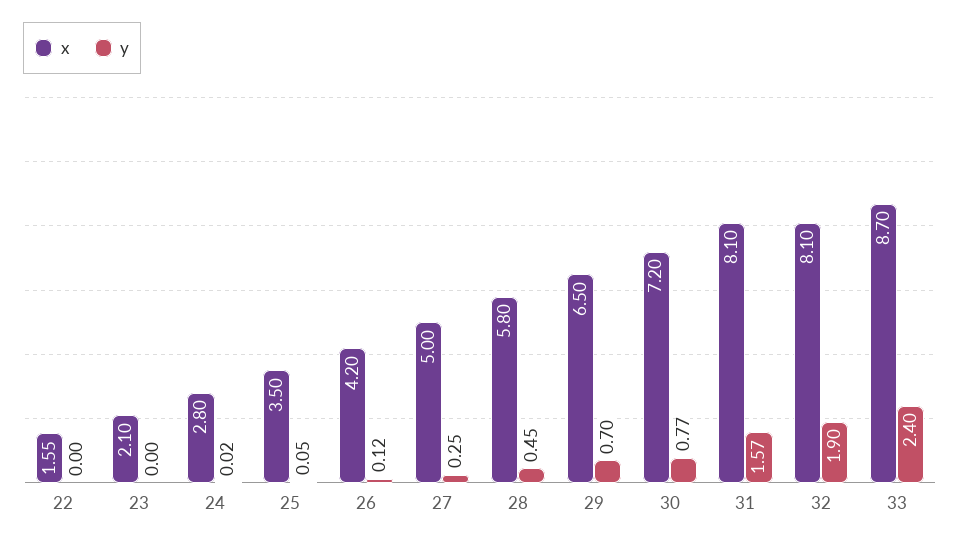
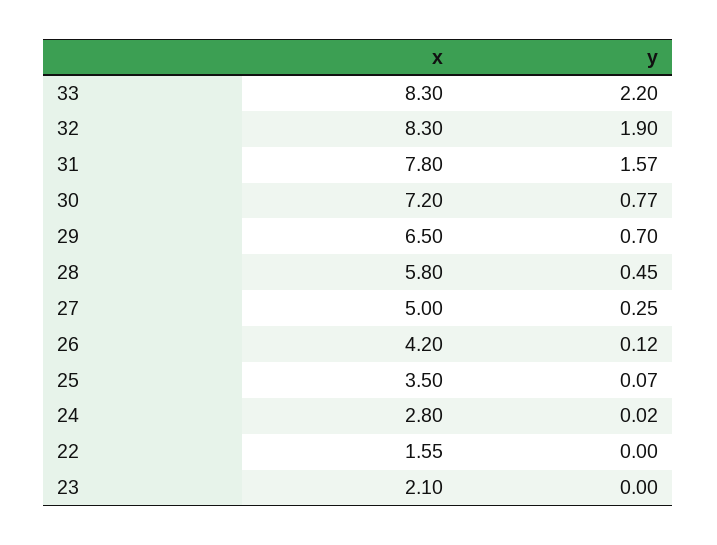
y, 25: 0.05 -> 0.07
x, 31: 8.1 -> 7.8
x, 32: 8.1 -> 8.3
x, 33: 8.7 -> 8.3
y, 33: 2.4 -> 2.2

